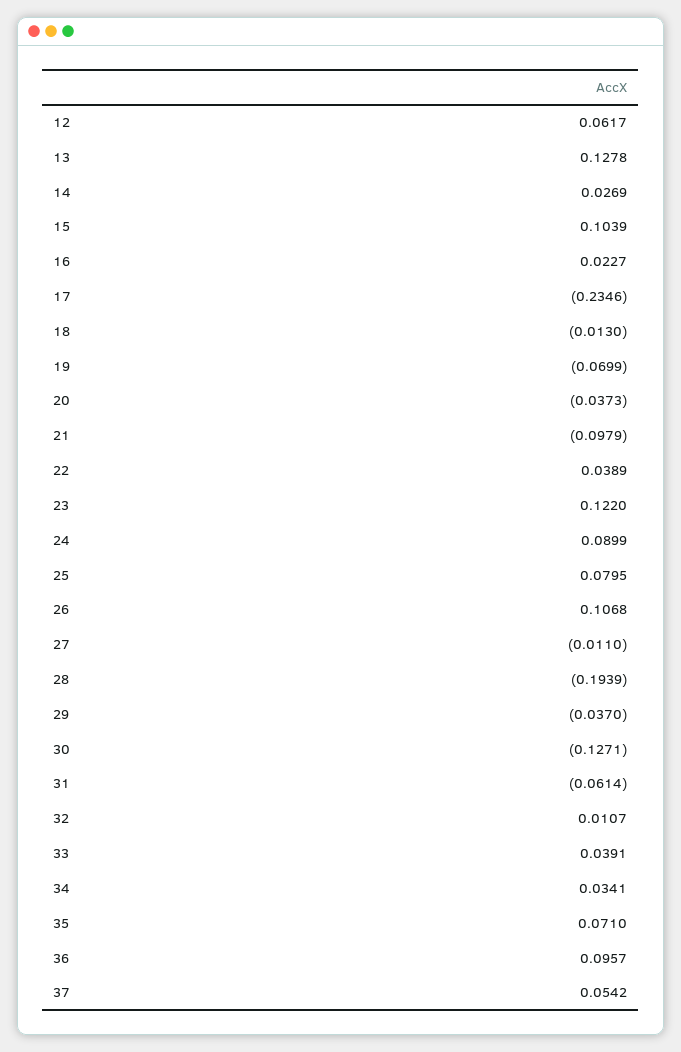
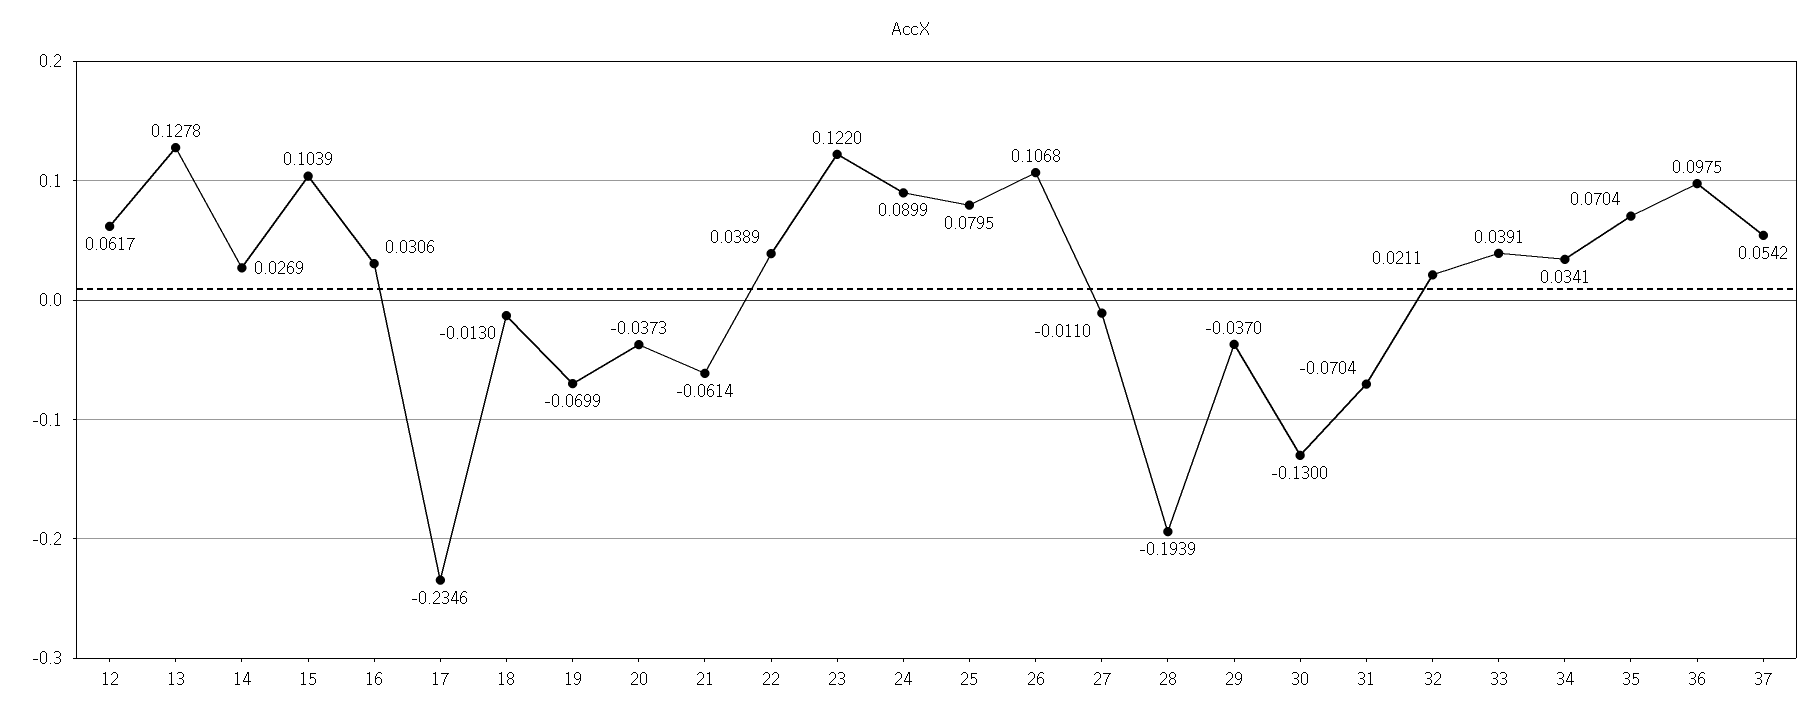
16: 0.0227 -> 0.0306
21: -0.0979 -> -0.0614
30: -0.1271 -> -0.13
31: -0.0614 -> -0.0704
32: 0.0107 -> 0.0211
35: 0.071 -> 0.0704
36: 0.0957 -> 0.0975

